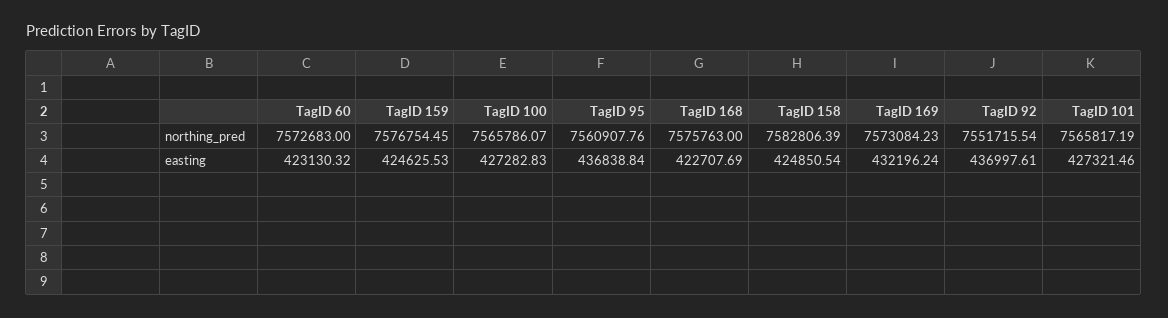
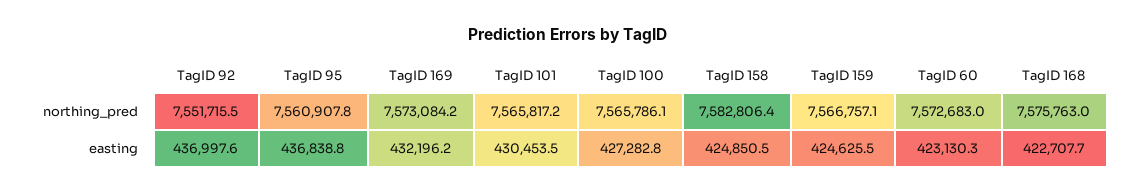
TagID 159, northing_pred: 7576754.45 -> 7566757.1
TagID 101, easting: 427321.46 -> 430453.5

